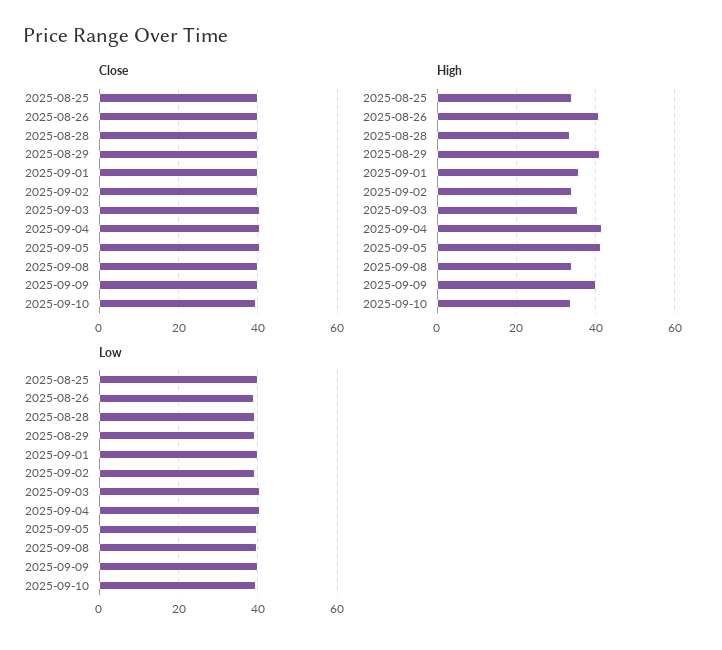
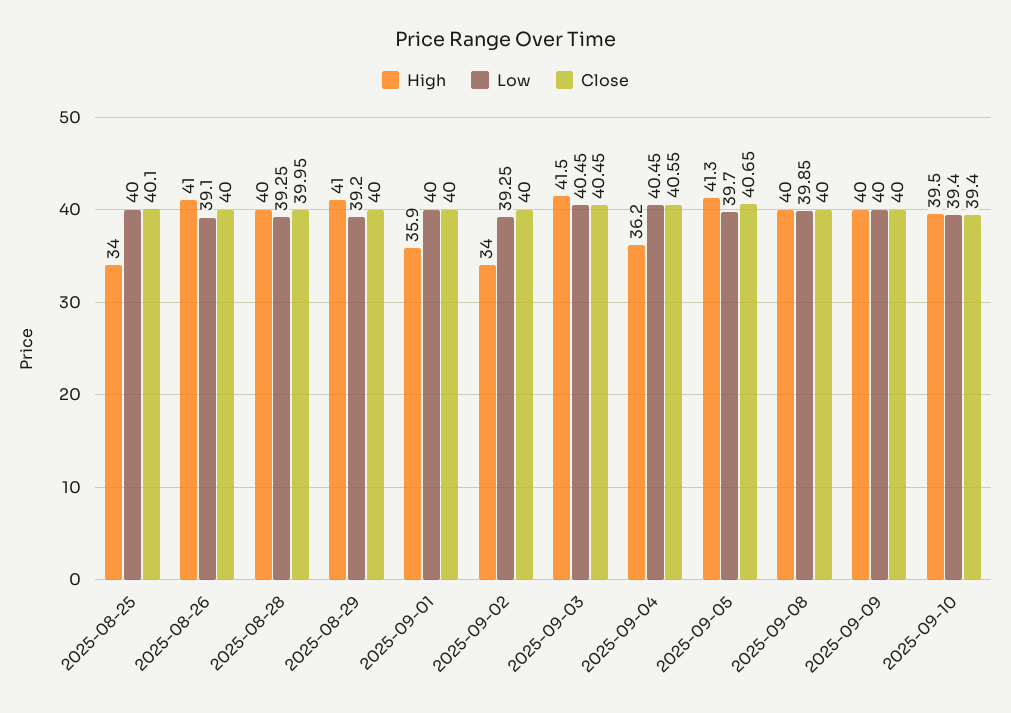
High, 2025-08-28: 34 -> 40
High, 2025-09-03: 36 -> 41.5
High, 2025-09-04: 42 -> 36.2
High, 2025-09-08: 34 -> 40
High, 2025-09-10: 34 -> 39.5

